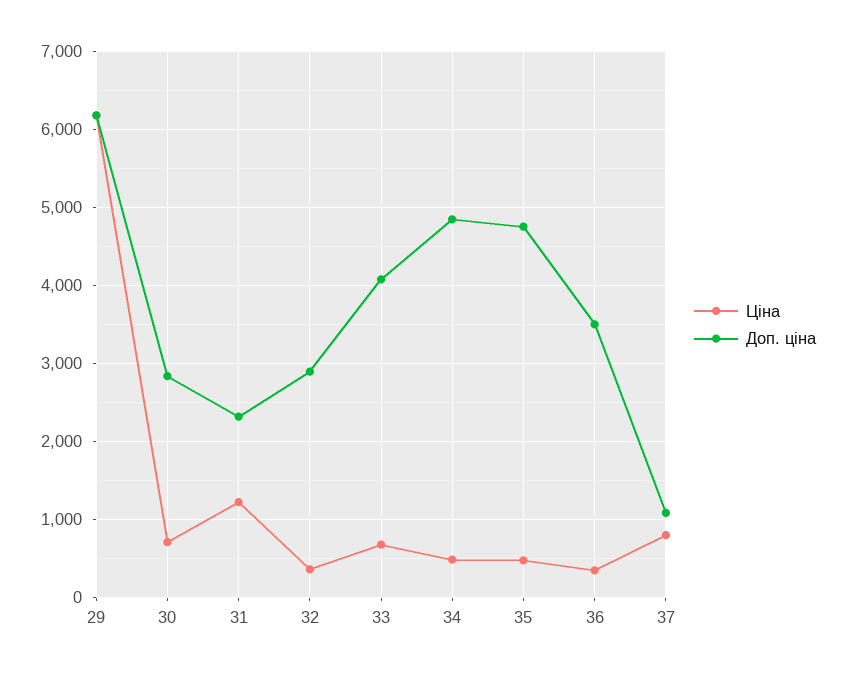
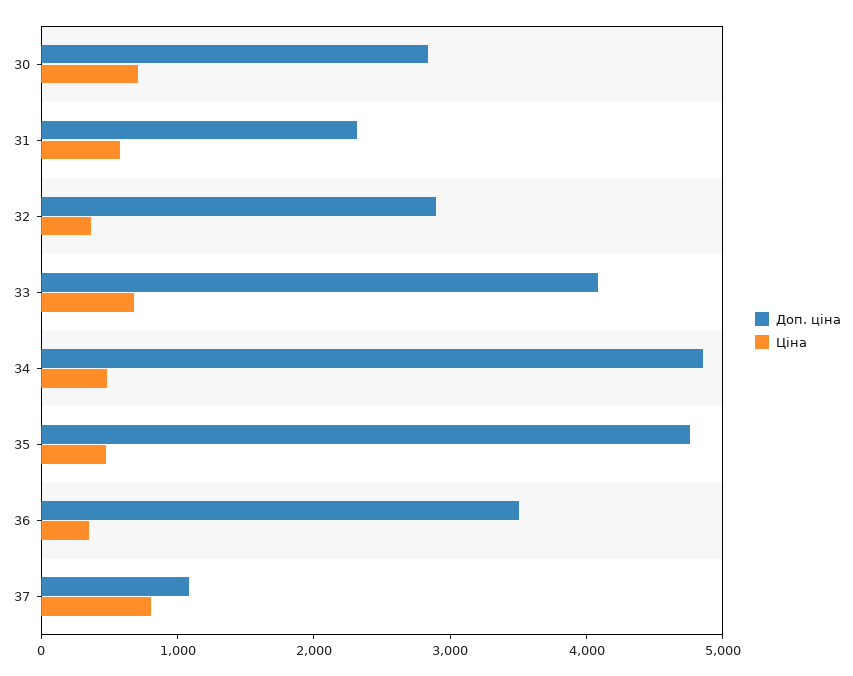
Ціна, 29: 6200 -> none
Доп. ціна, 29: 6200 -> none
Ціна, 31: 1200 -> 600

